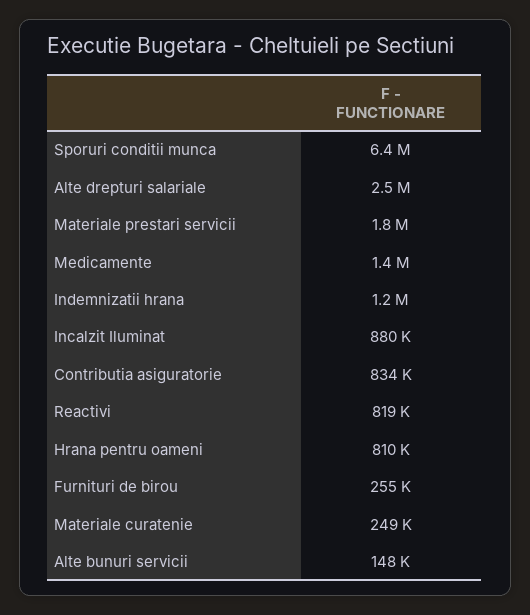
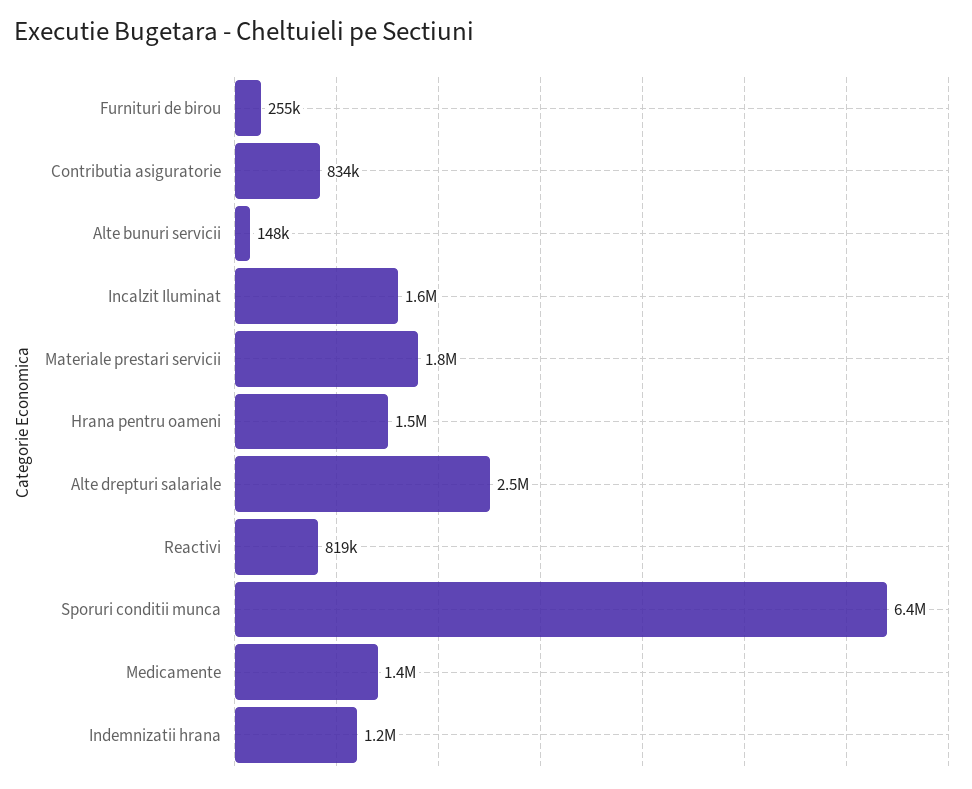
Incalzit Iluminat: 880000 -> 1600000
Hrana pentru oameni: 810000 -> 1500000
Materiale curatenie: 249000 -> none

